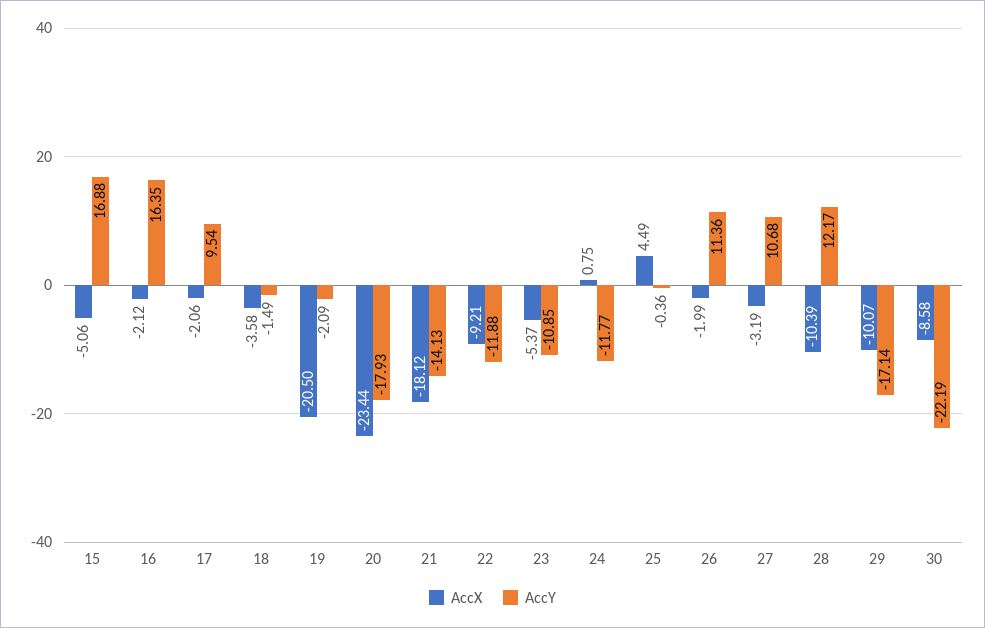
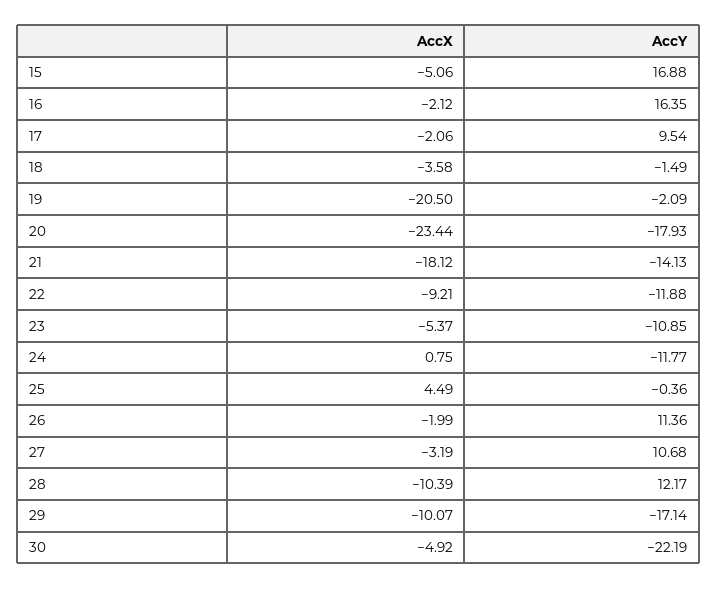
AccX, 30: -8.58 -> -4.92

